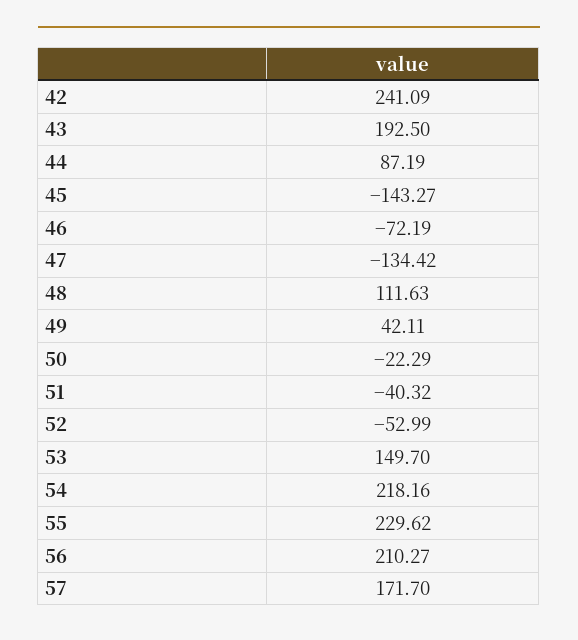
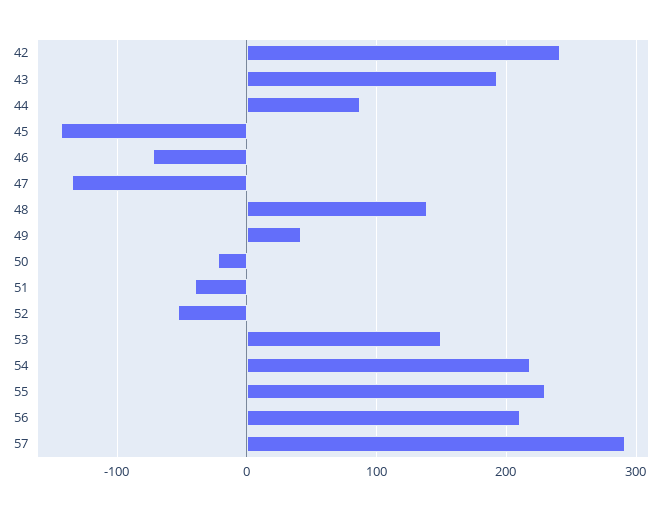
48: 111.63 -> 140
57: 171.7 -> 290

